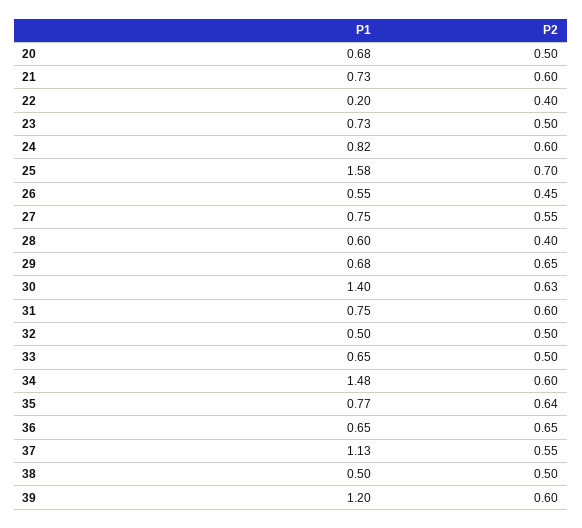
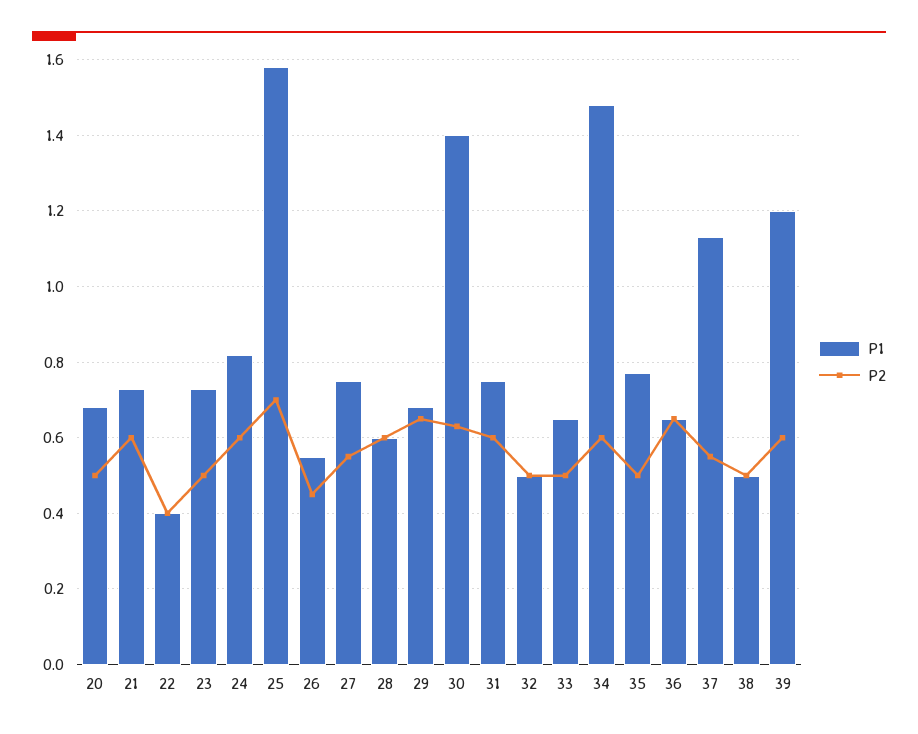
P1, 22: 0.2 -> 0.4
P2, 28: 0.4 -> 0.6
P2, 35: 0.64 -> 0.5

